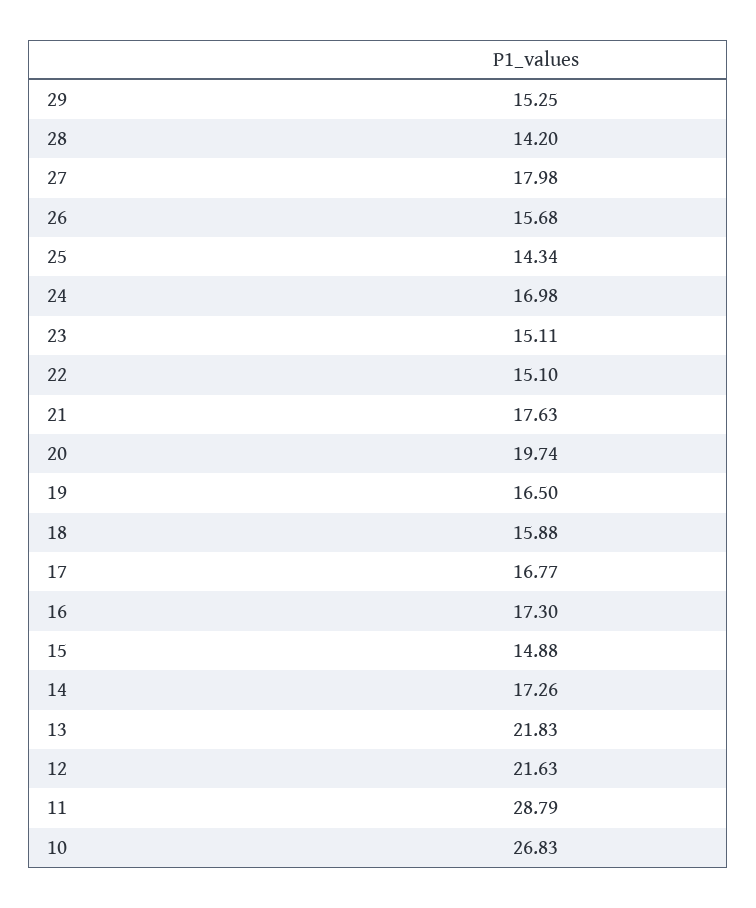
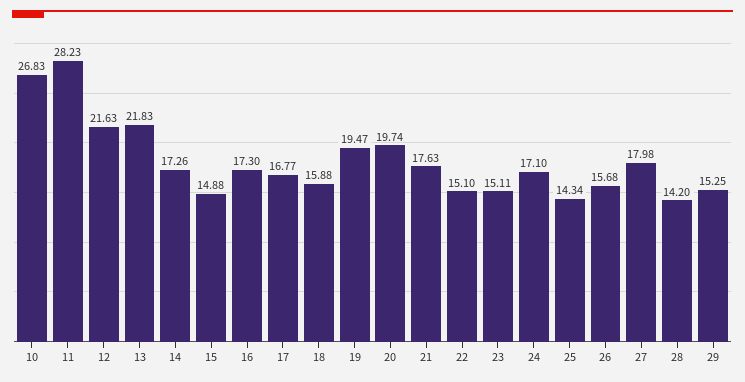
24: 16.98 -> 17.1
19: 16.5 -> 19.47
11: 28.79 -> 28.23

